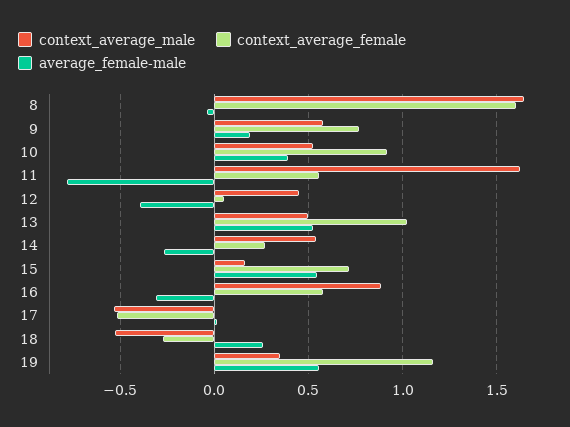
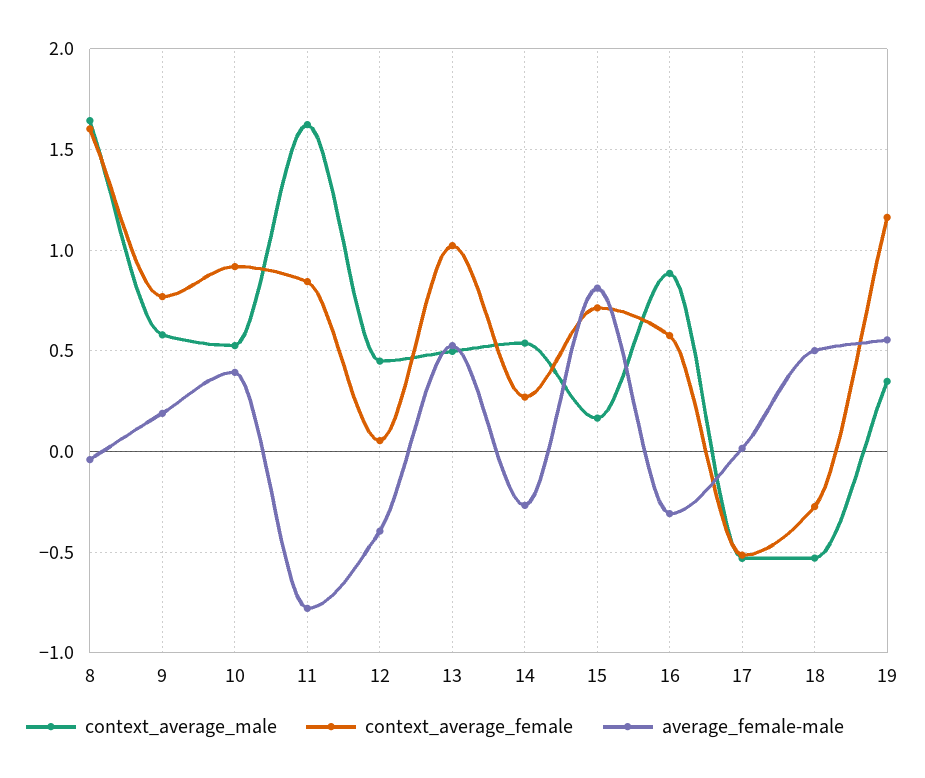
context_average_female, 11: 0.55 -> 0.85
average_female-male, 15: 0.55 -> 0.8
average_female-male, 18: 0.25 -> 0.5

